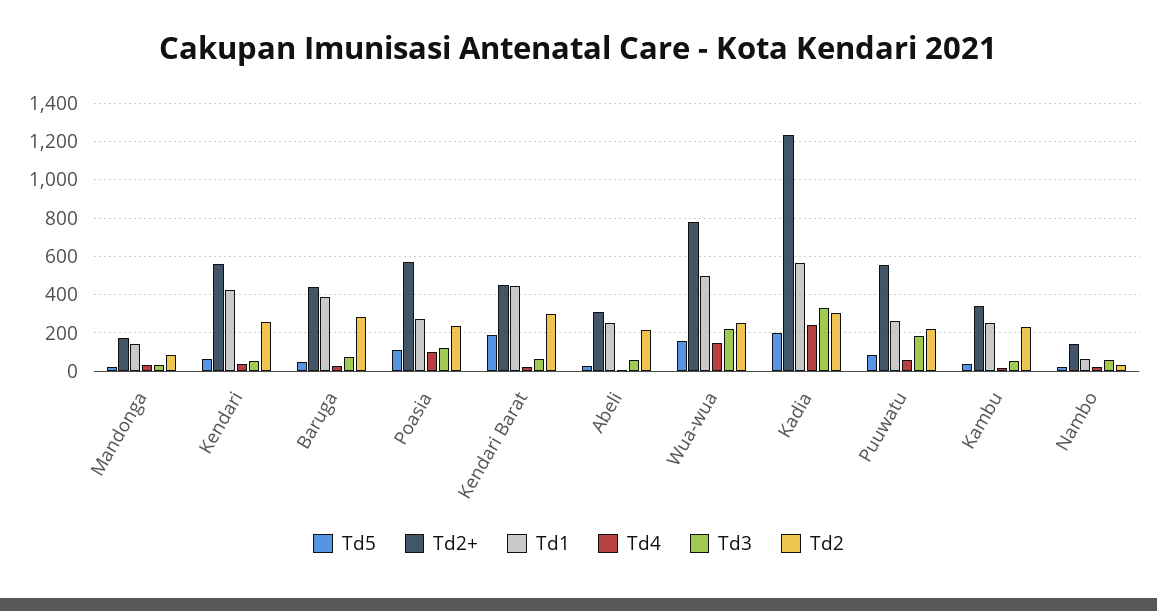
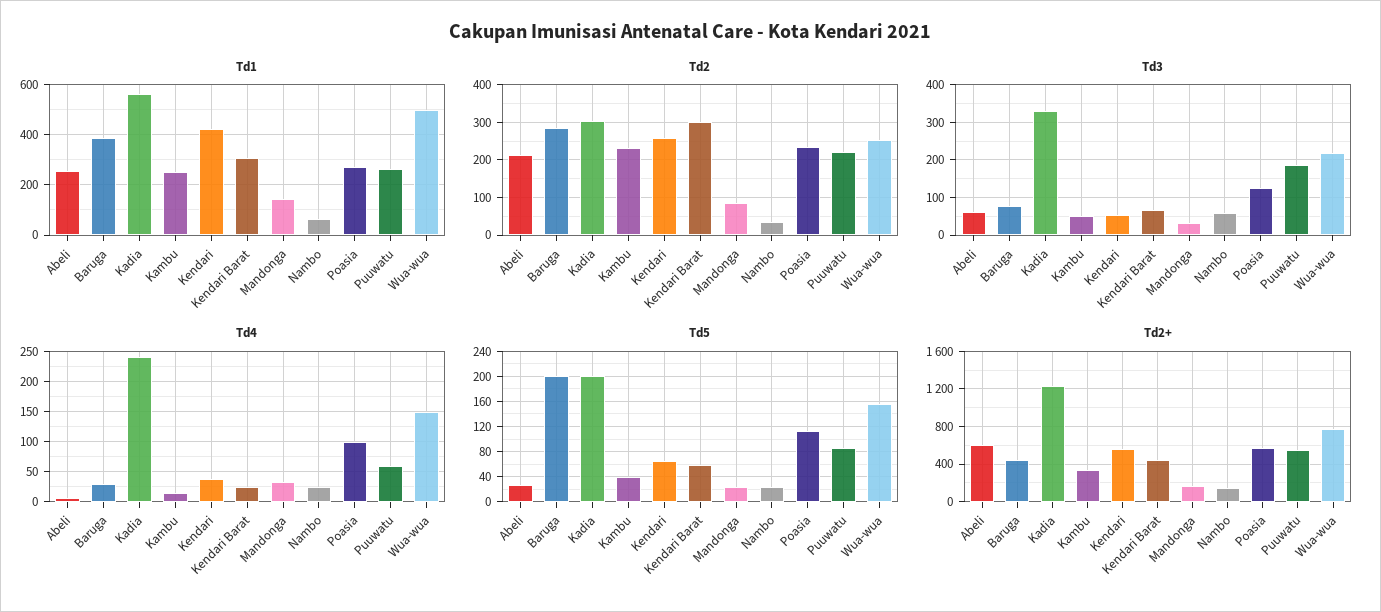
Td5, Baruga: 50 -> 200
Td5, Kendari Barat: 200 -> 60
Td1, Kendari Barat: 450 -> 300
Td2+, Abeli: 300 -> 600

